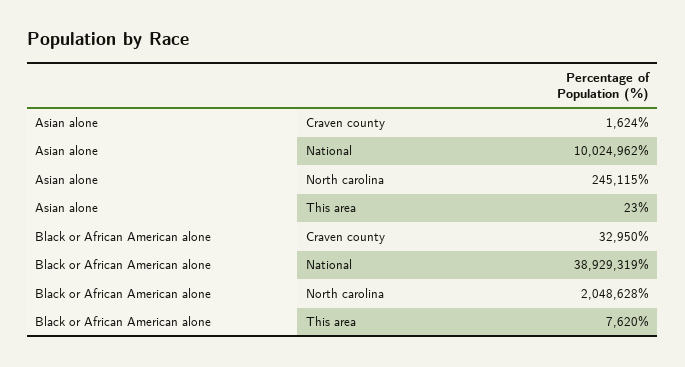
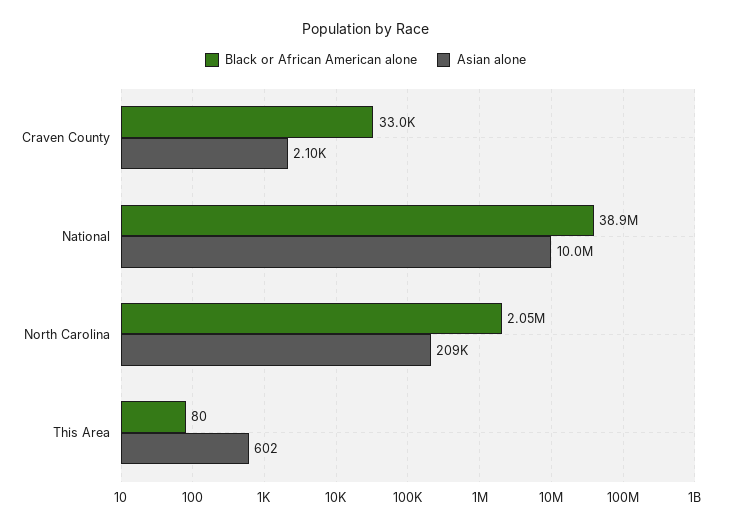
Asian alone, Craven county: 1624 -> 2100
Asian alone, North carolina: 245115 -> 209000
Asian alone, This area: 23 -> 602
Black or African American alone, This area: 7620 -> 80

